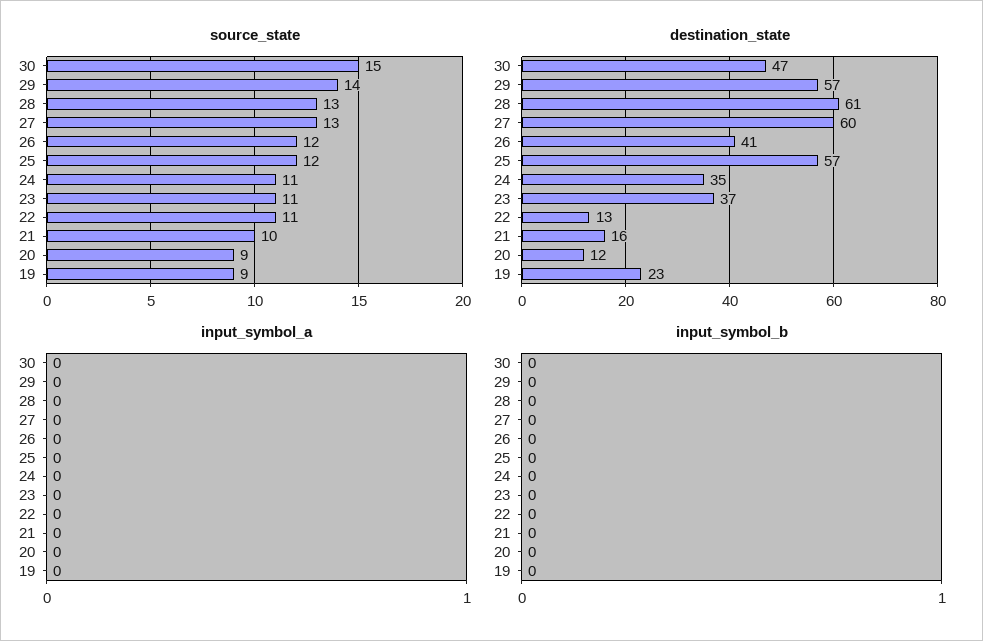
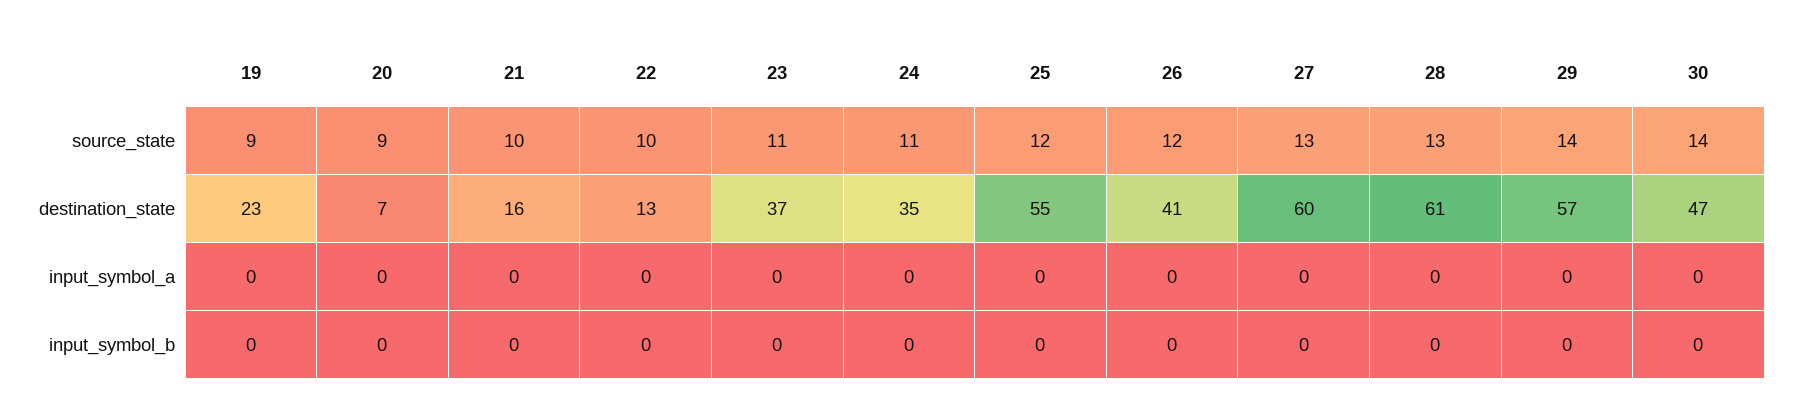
source_state, 30: 15 -> 14
source_state, 22: 11 -> 10
destination_state, 25: 57 -> 55
destination_state, 20: 12 -> 7

